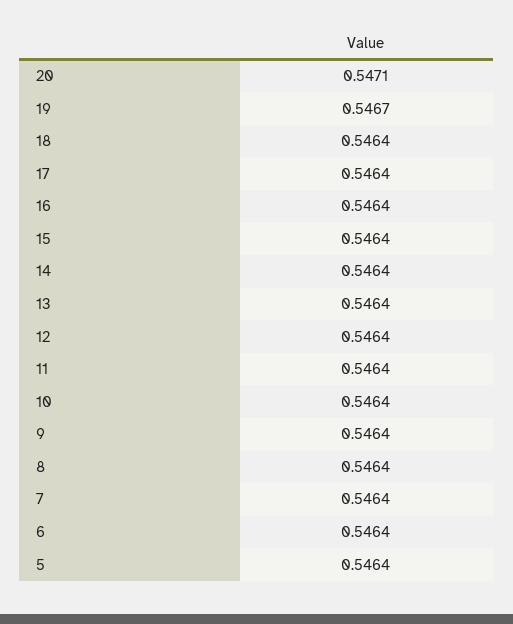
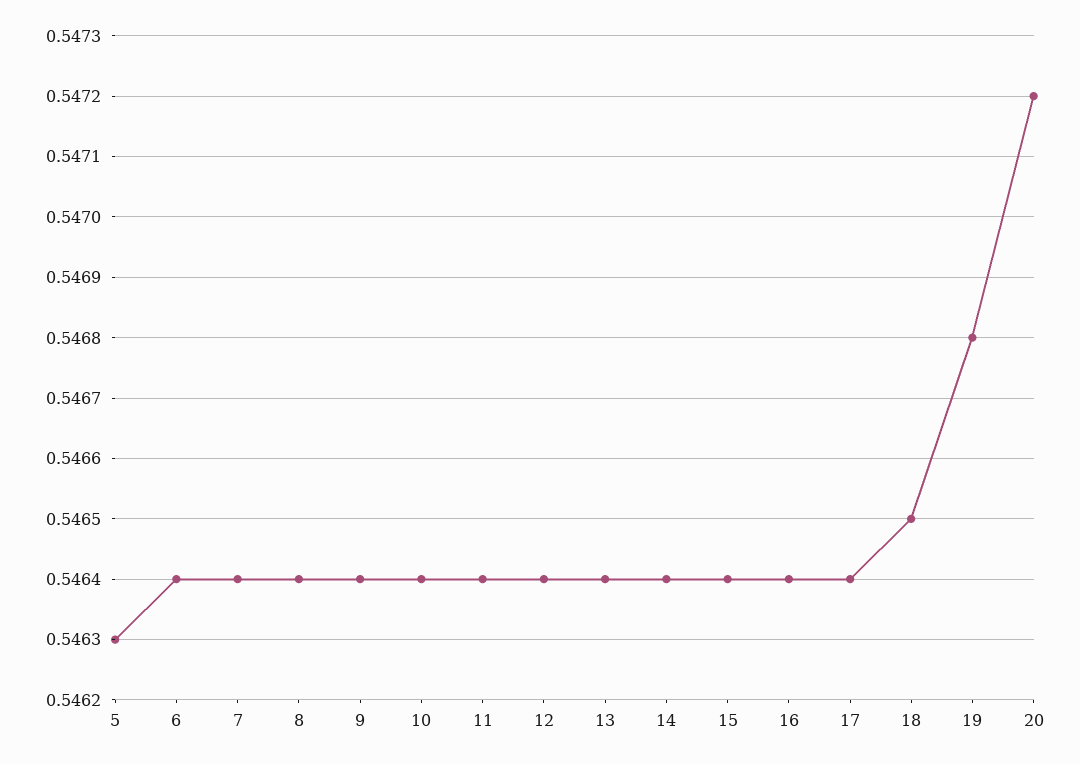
20: 0.5471 -> 0.5472
19: 0.5467 -> 0.5468
18: 0.5464 -> 0.5465
5: 0.5464 -> 0.5463

